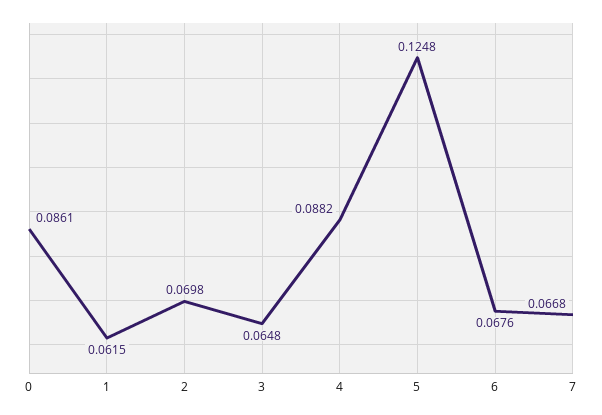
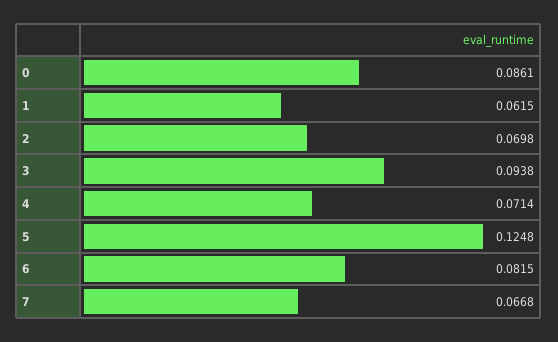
3: 0.0648 -> 0.0938
4: 0.0882 -> 0.0714
6: 0.0676 -> 0.0815

